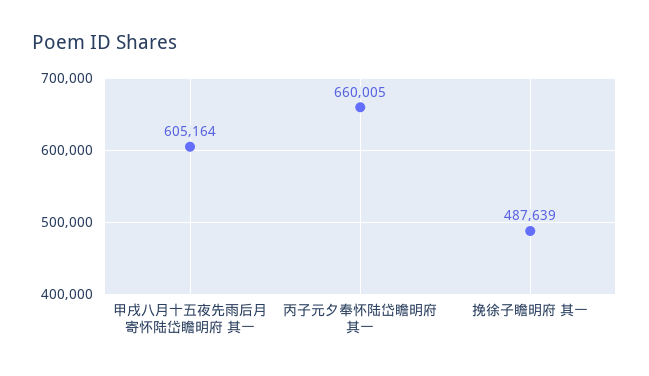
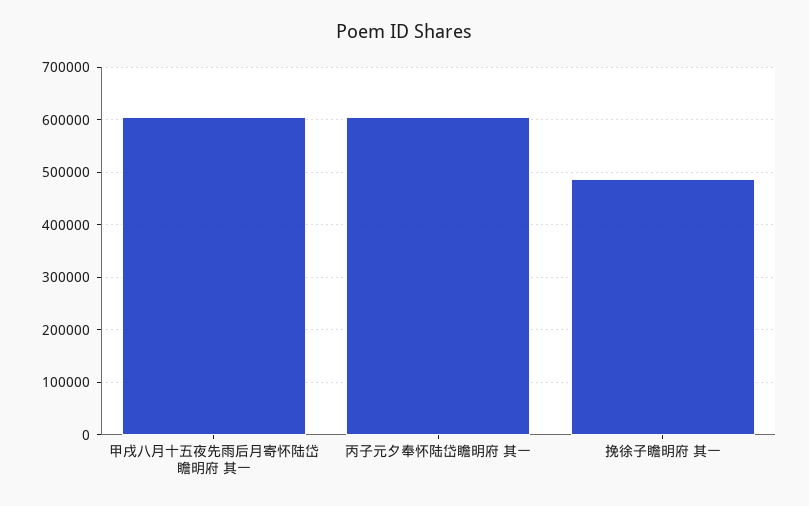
丙子元夕奉怀陆岱瞻明府 其一: 660005 -> 600000

